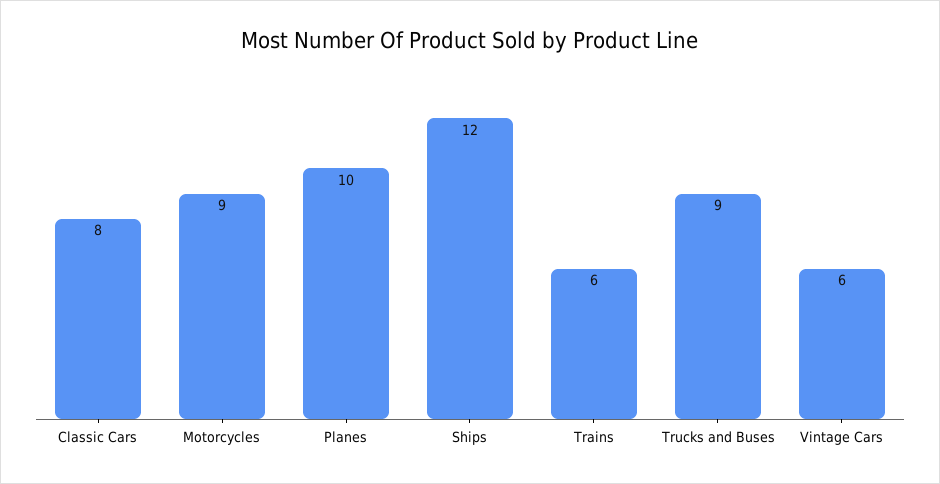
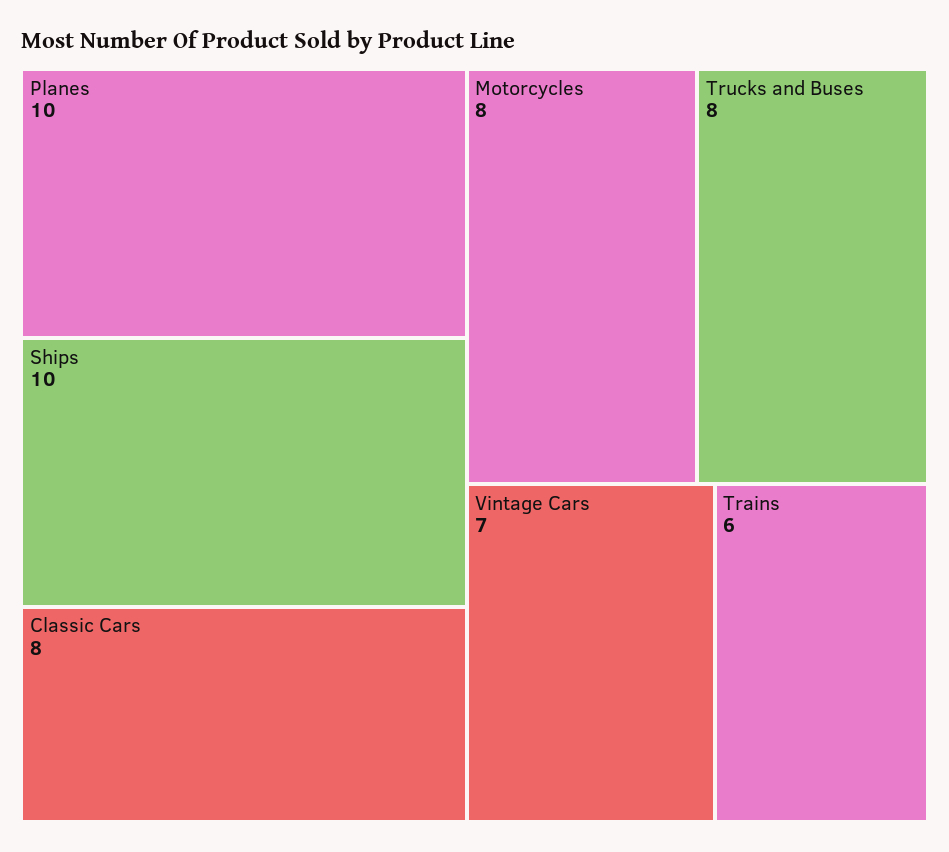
Motorcycles: 9 -> 8
Ships: 12 -> 10
Trucks and Buses: 9 -> 8
Vintage Cars: 6 -> 7

